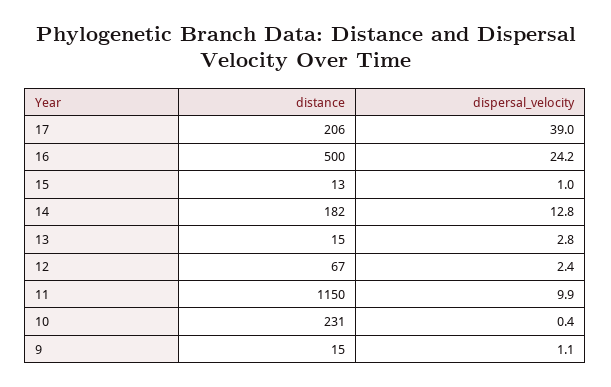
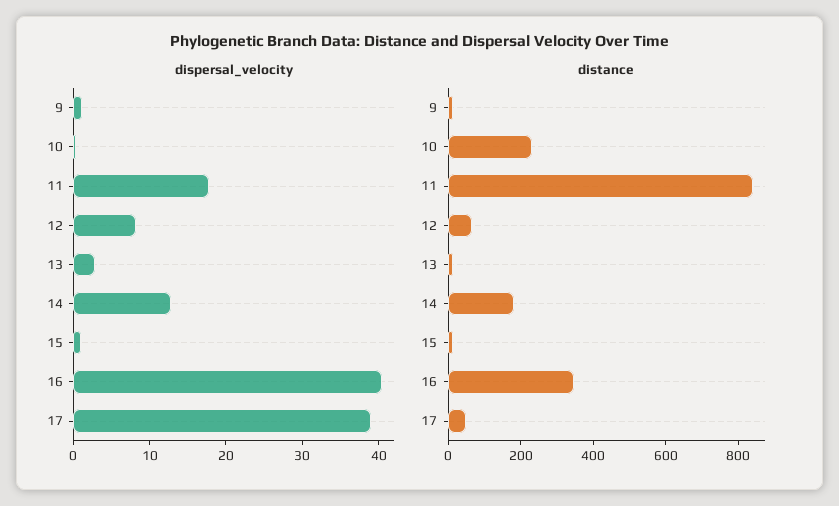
distance, 17: 206 -> 50
distance, 16: 500 -> 350
dispersal_velocity, 16: 24.2 -> 40
dispersal_velocity, 12: 2.4 -> 8
distance, 11: 1150 -> 850
dispersal_velocity, 11: 9.9 -> 18

